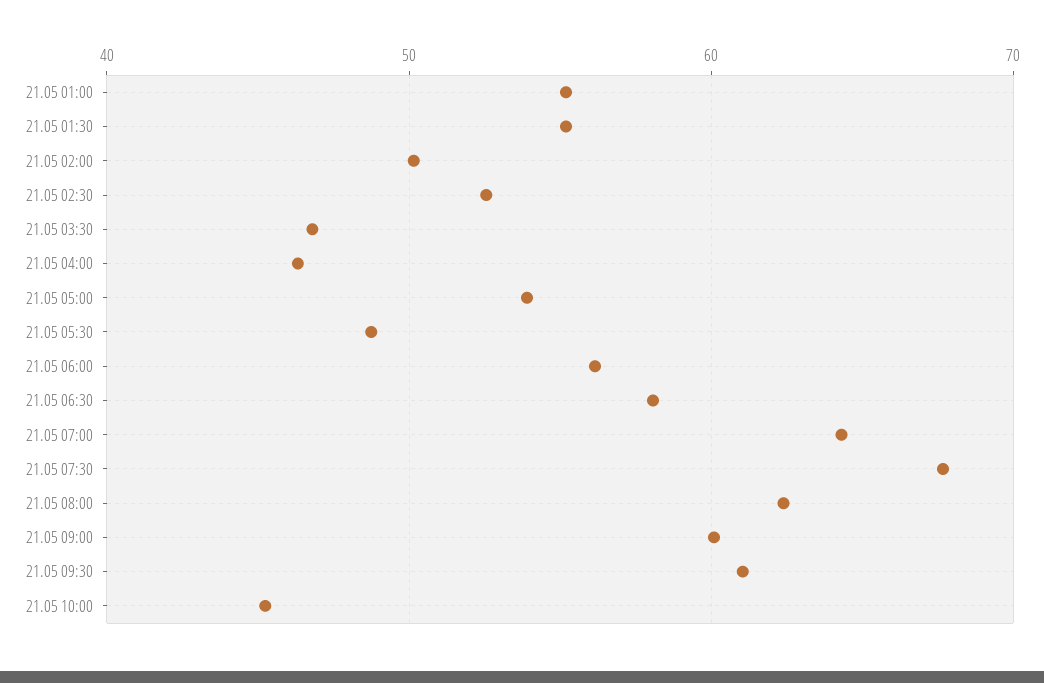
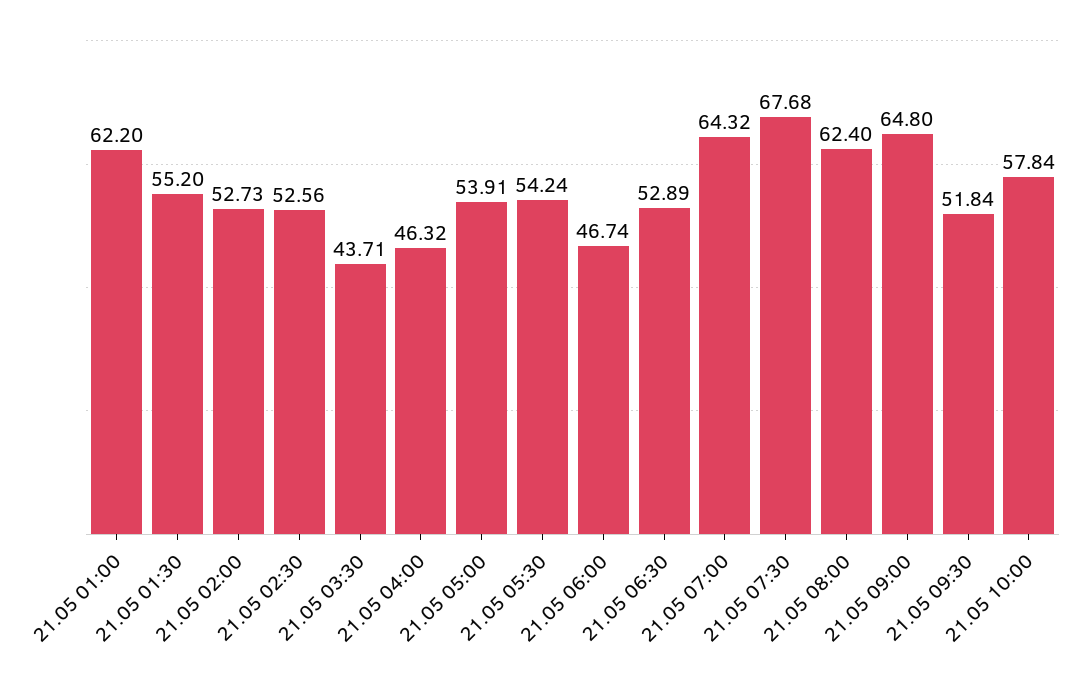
21.05 01:00: 55 -> 62.2
21.05 02:00: 50 -> 52.73
21.05 03:30: 47 -> 43.71
21.05 05:30: 49 -> 54.24
21.05 06:00: 56 -> 46.74
21.05 06:30: 58 -> 52.89
21.05 09:00: 60 -> 64.8
21.05 09:30: 61 -> 51.84
21.05 10:00: 45 -> 57.84

